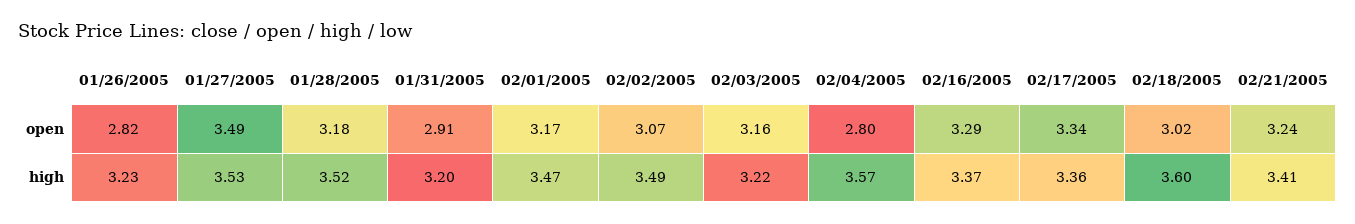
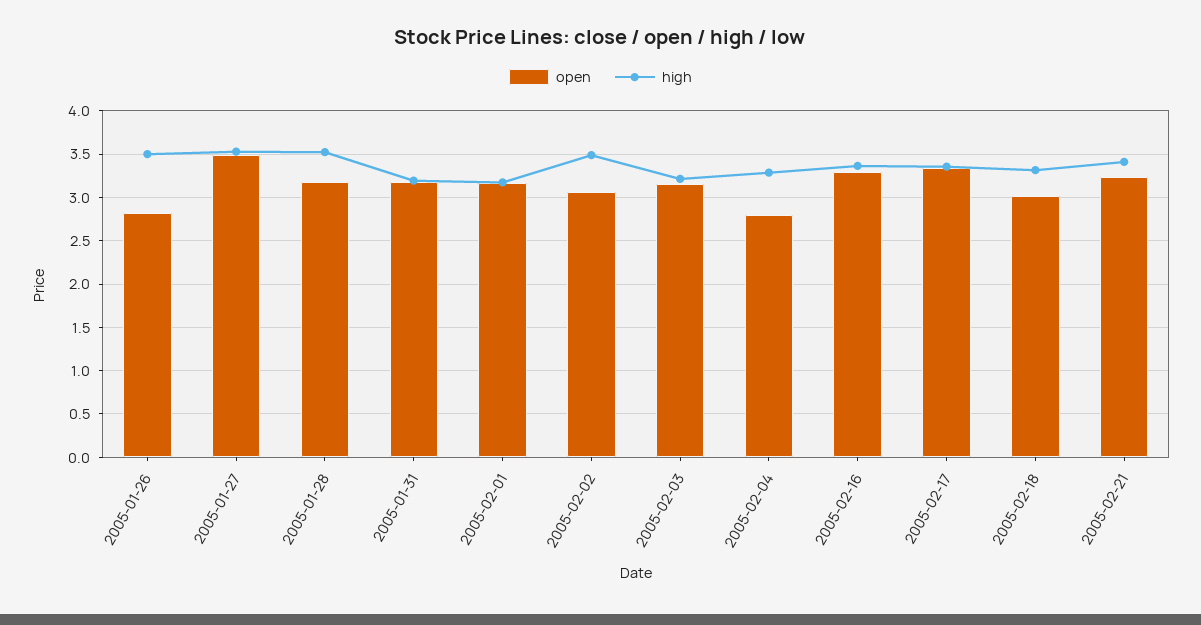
open, 01/31/2005: 2.91 -> 3.2
high, 01/26/2005: 3.23 -> 3.5
high, 02/01/2005: 3.47 -> 3.2
high, 02/04/2005: 3.57 -> 3.3
high, 02/18/2005: 3.6 -> 3.3

